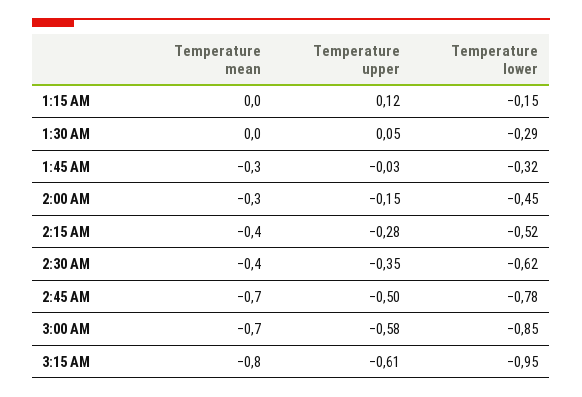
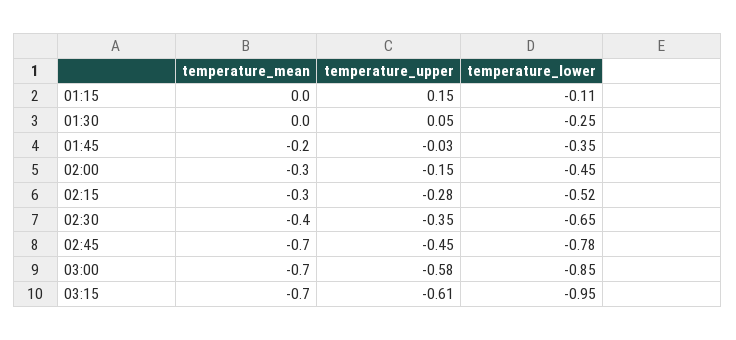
Temperature upper, 1:15 AM: 0.12 -> 0.15
Temperature lower, 1:15 AM: -0.15 -> -0.11
Temperature lower, 1:30 AM: -0.29 -> -0.25
Temperature mean, 1:45 AM: -0.3 -> -0.2
Temperature lower, 1:45 AM: -0.32 -> -0.35
Temperature mean, 2:15 AM: -0.4 -> -0.3
Temperature lower, 2:30 AM: -0.62 -> -0.65
Temperature upper, 2:45 AM: -0.5 -> -0.45
Temperature mean, 3:15 AM: -0.8 -> -0.7

